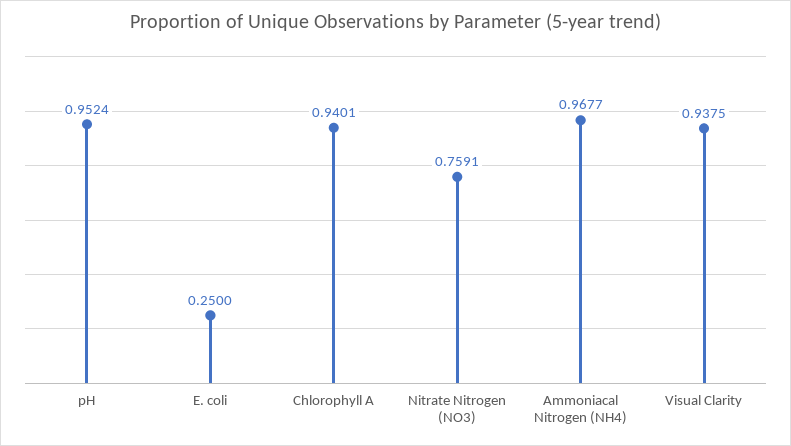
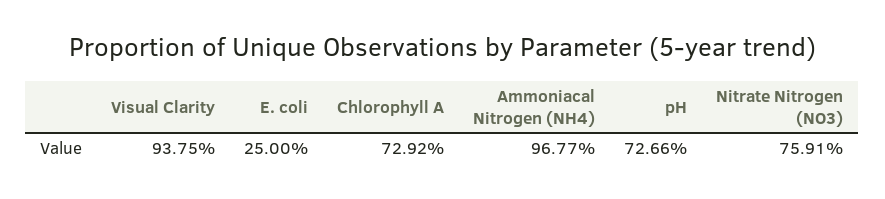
pH: 0.9524 -> 0.7266
Chlorophyll A: 0.9401 -> 0.7292

